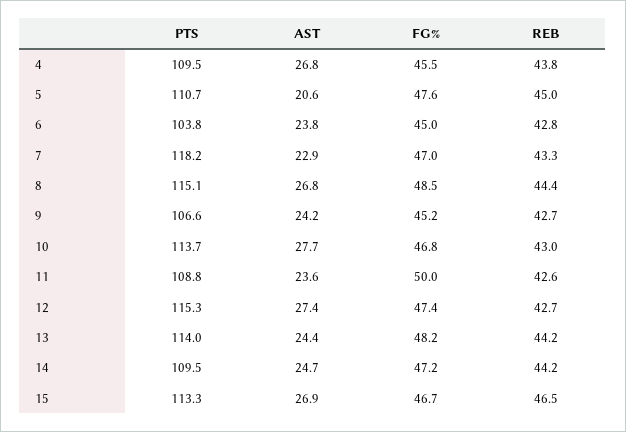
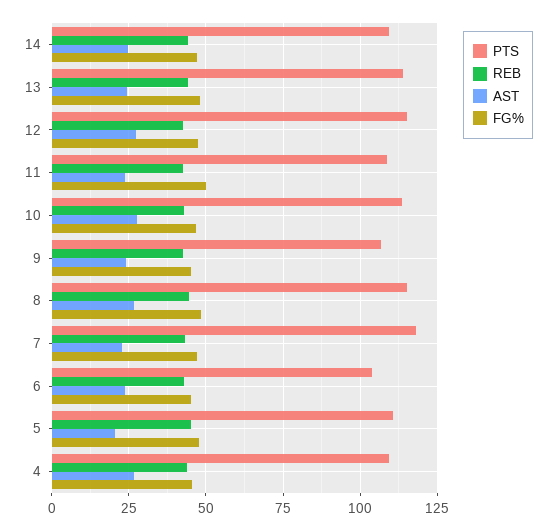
PTS, 15: 113.3 -> none
AST, 15: 26.9 -> none
FG%, 15: 46.7 -> none
REB, 15: 46.5 -> none

